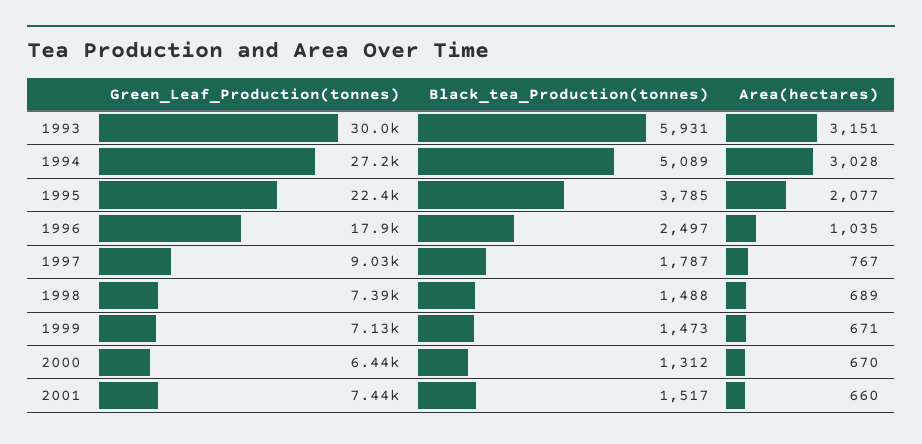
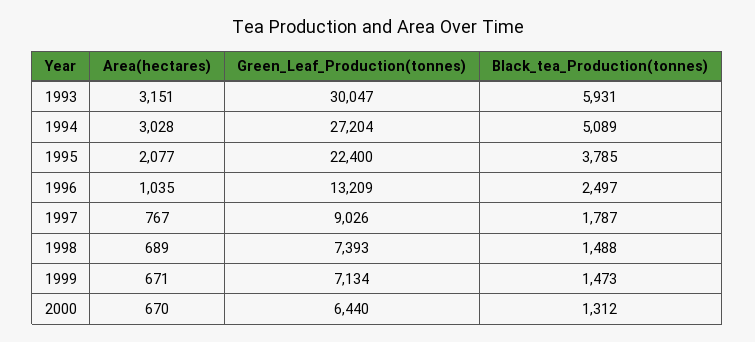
Green_Leaf_Production(tonnes), 1996: 17900 -> 13209
Green_Leaf_Production(tonnes), 2001: 7440 -> none
Black_tea_Production(tonnes), 2001: 1517 -> none
Area(hectares), 2001: 660 -> none

